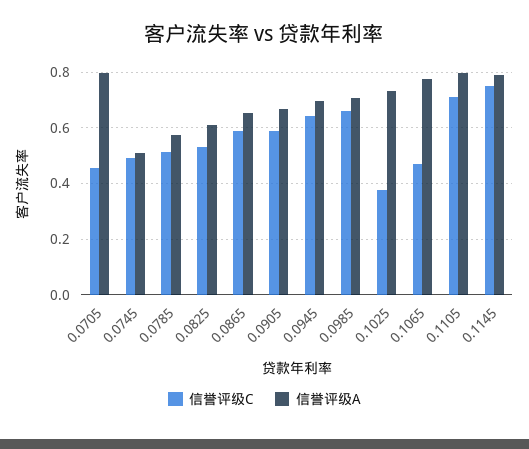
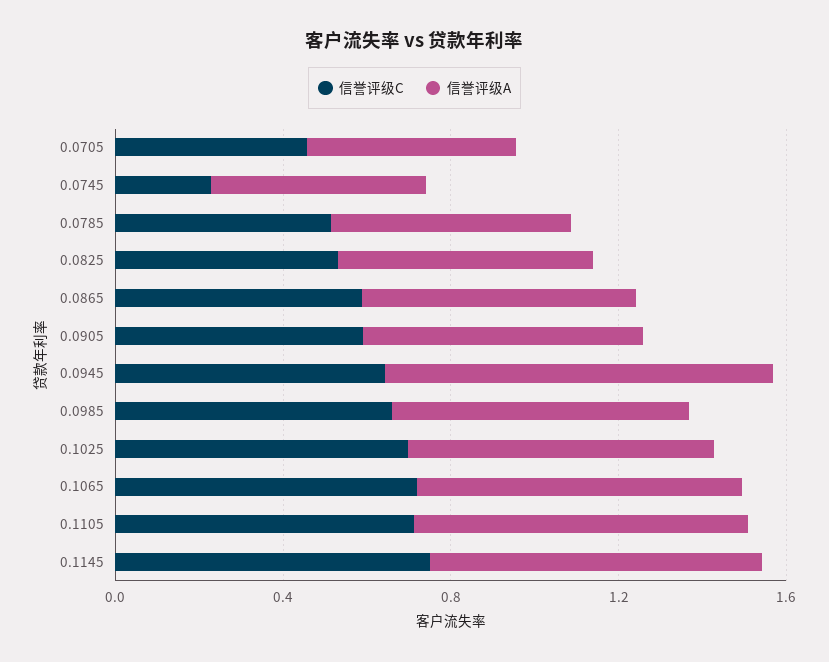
信誉评级A, 0.0705: 0.8 -> 0.5
信誉评级C, 0.0745: 0.5 -> 0.2
信誉评级A, 0.0945: 0.7 -> 0.9
信誉评级C, 0.1025: 0.375 -> 0.7
信誉评级C, 0.1065: 0.475 -> 0.7

